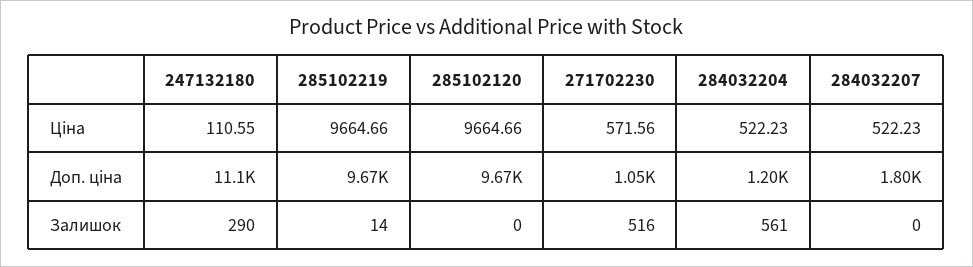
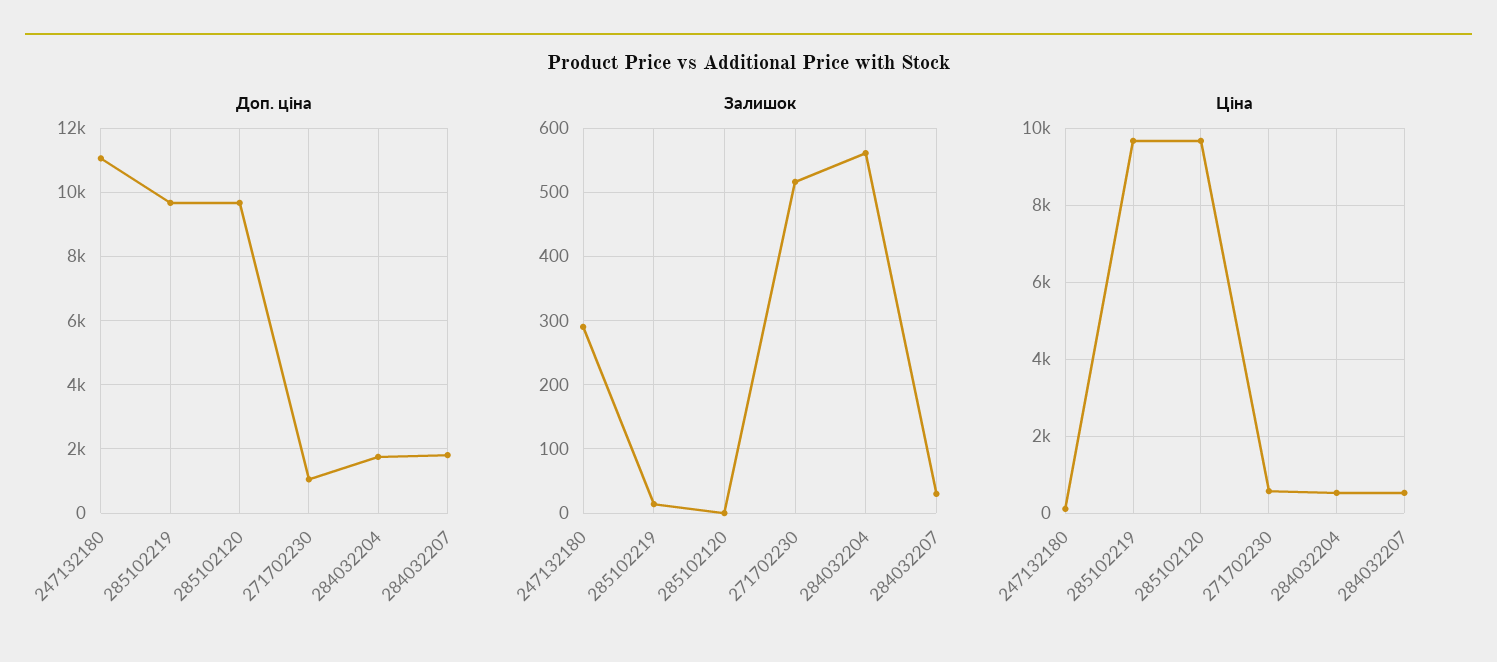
Доп. ціна, 284032204: 1200 -> 1800
Залишок, 284032207: 0 -> 30

